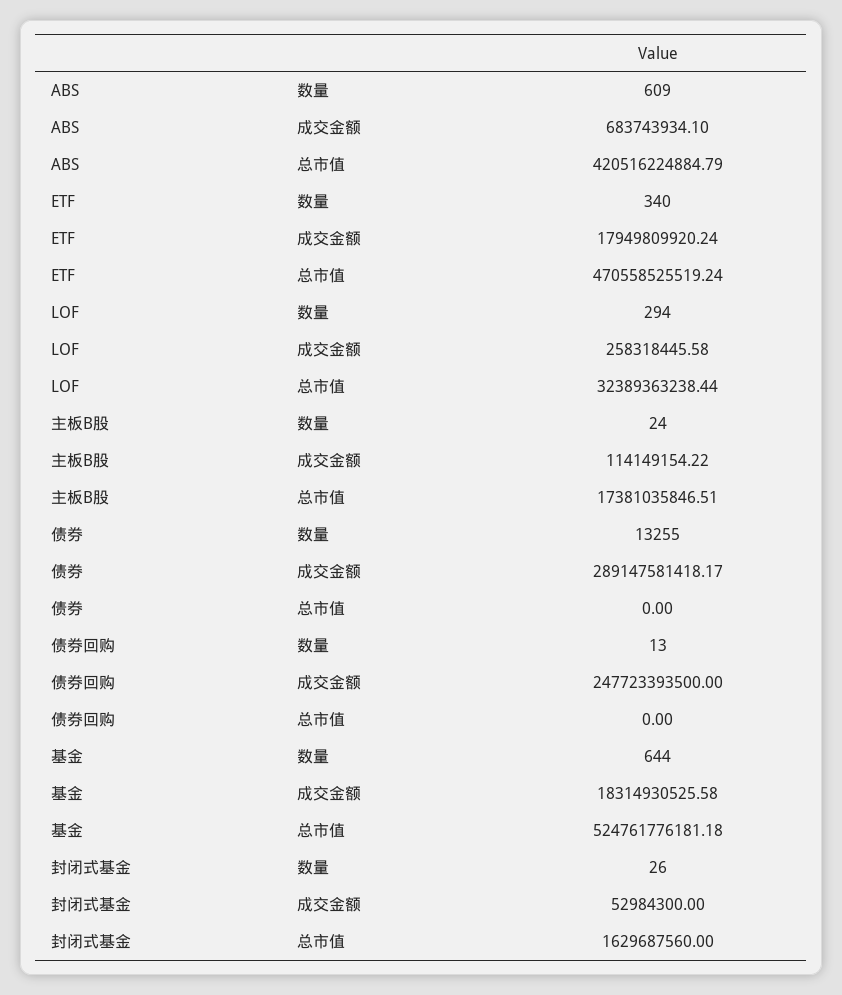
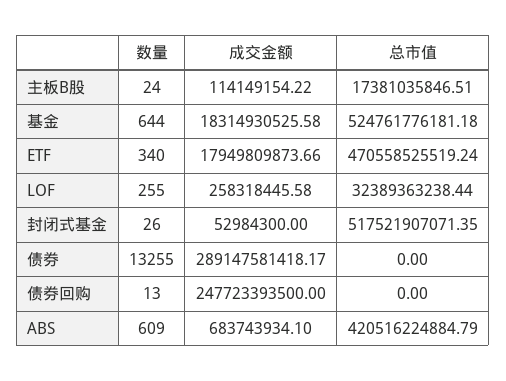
ETF, 成交金额: 17949809920.24 -> 17949809873.66
LOF, 数量: 294 -> 255
封闭式基金, 总市值: 1629687560 -> 517521907071.35

